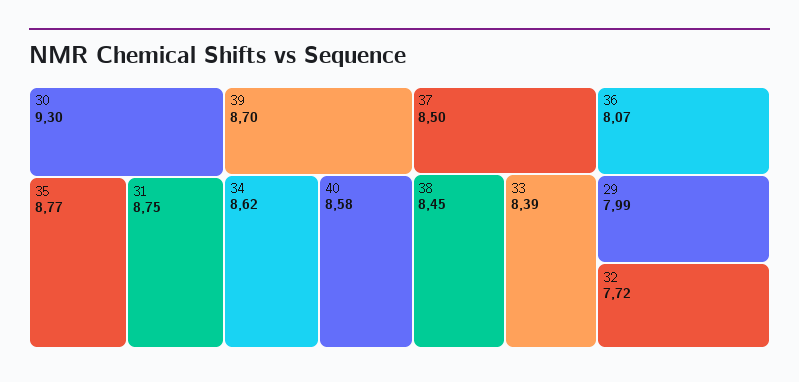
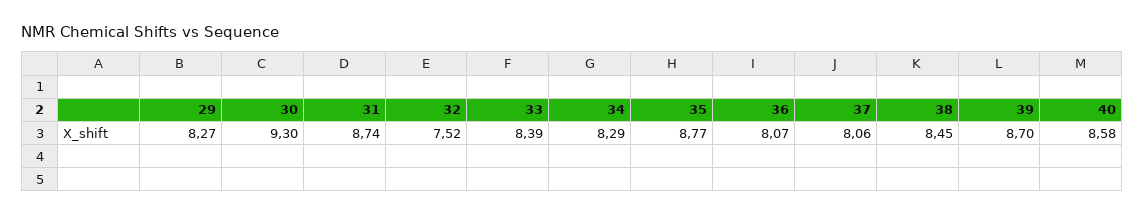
31: 8.75 -> 8.74
34: 8.62 -> 8.29
37: 8.5 -> 8.06
29: 7.99 -> 8.27
32: 7.72 -> 7.52

